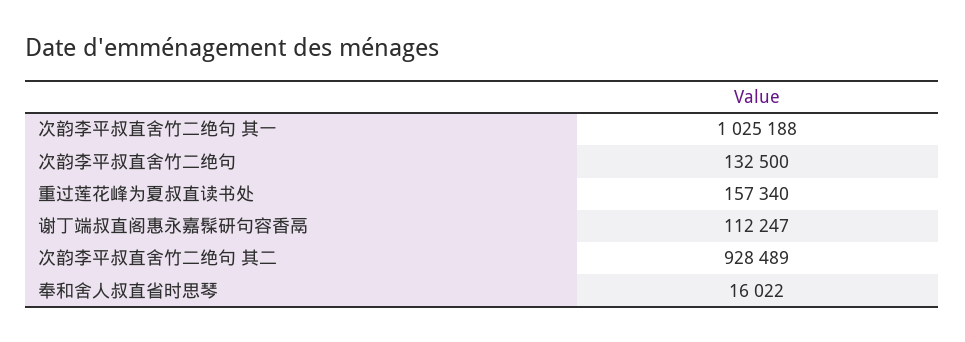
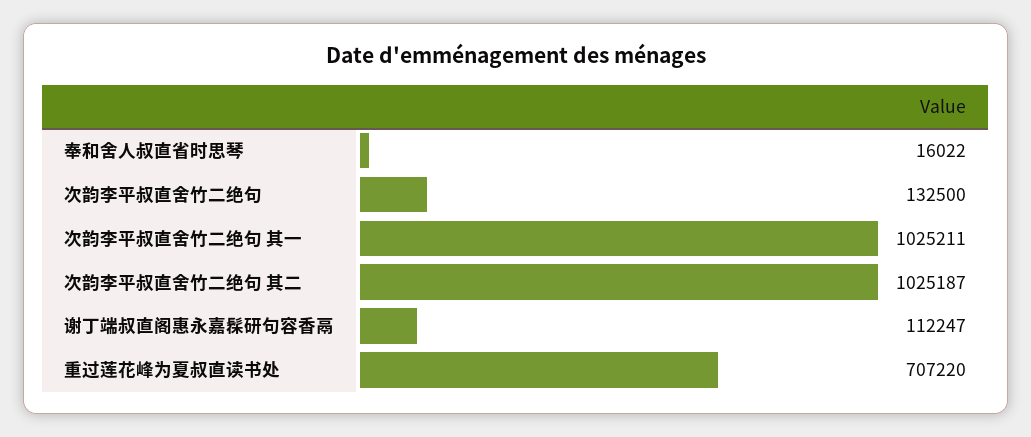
次韵李平叔直舍竹二绝句 其一: 1025188 -> 1025211
重过莲花峰为夏叔直读书处: 157340 -> 707220
次韵李平叔直舍竹二绝句 其二: 928489 -> 1025187

